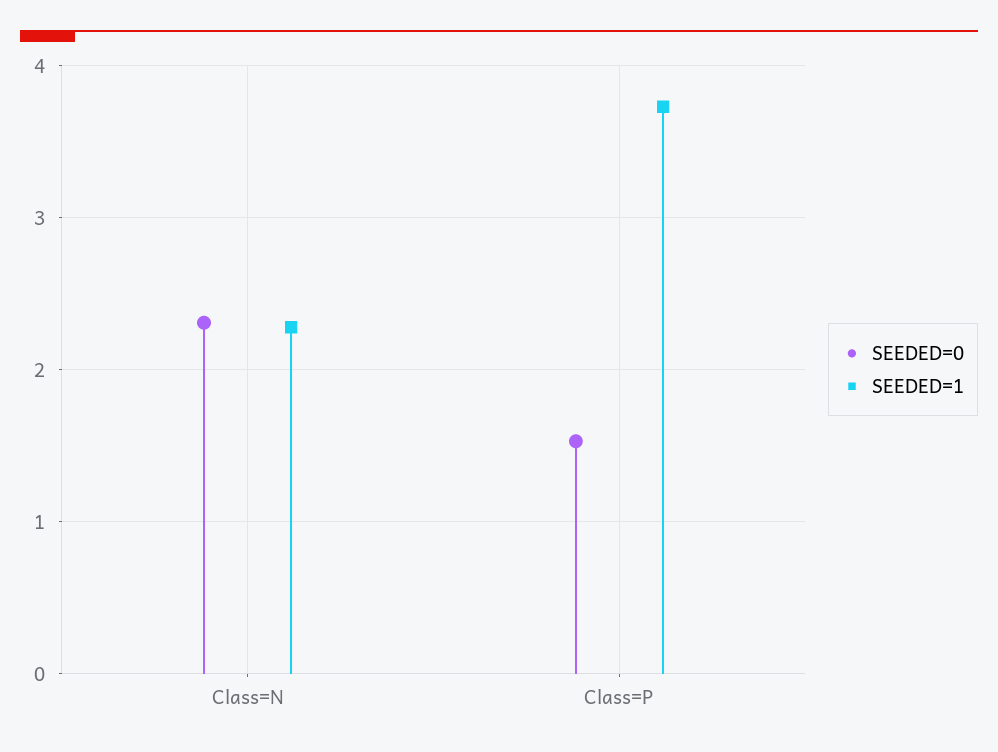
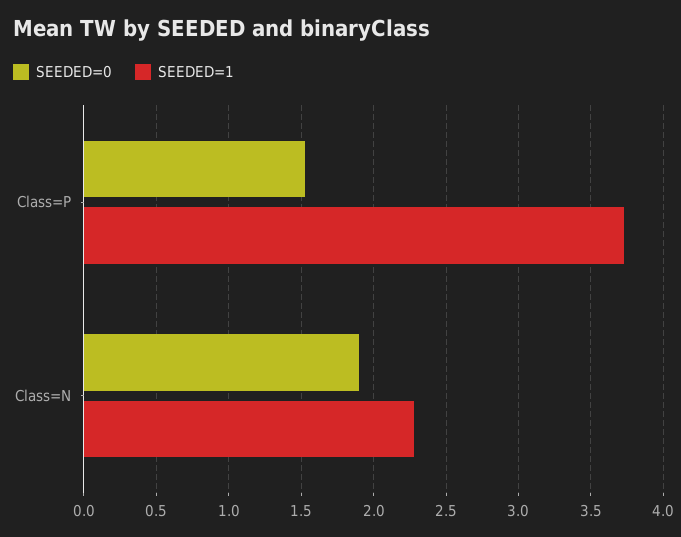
SEEDED=0, Class=N: 2.3 -> 1.9

